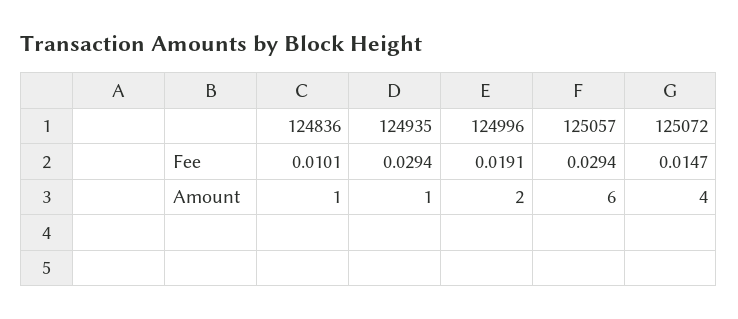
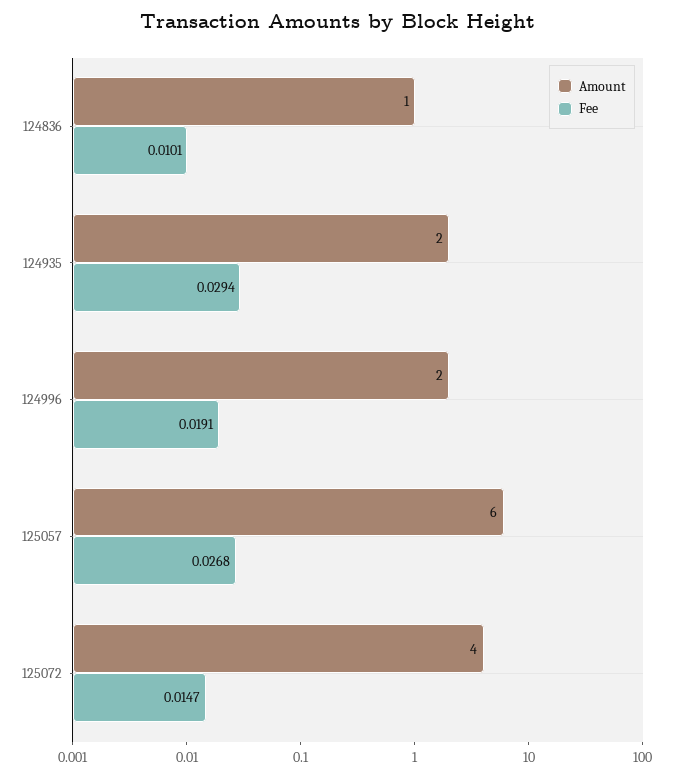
Fee, 125057: 0.0294 -> 0.0268
Amount, 124935: 1 -> 2

